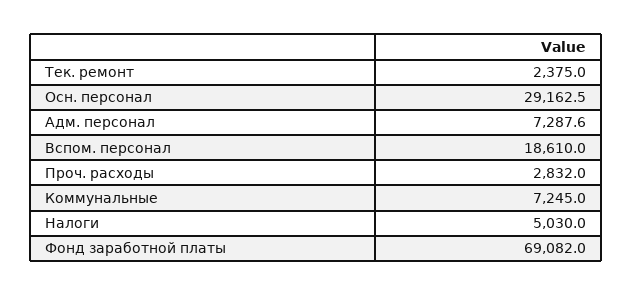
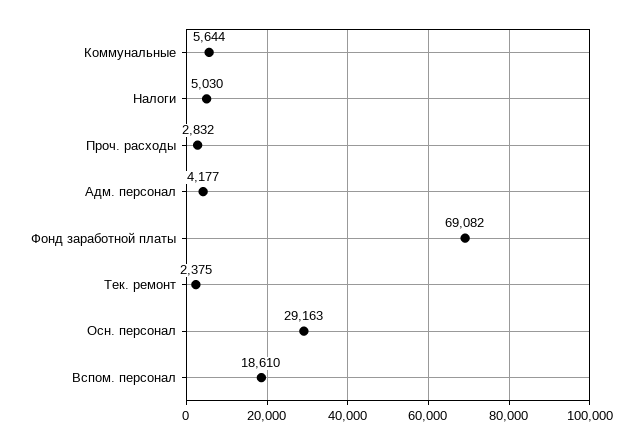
Адм. персонал: 7287.6 -> 4177
Коммунальные: 7245 -> 5644

